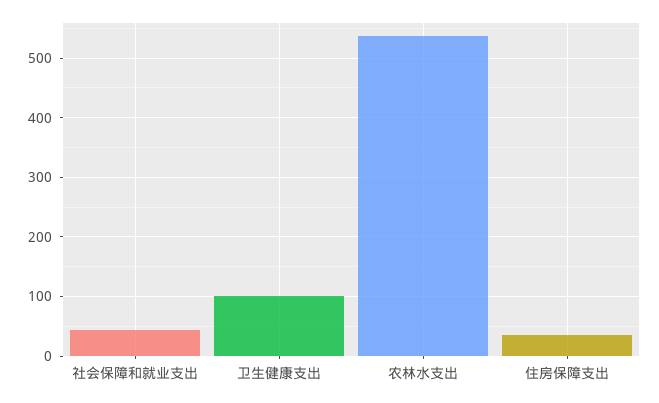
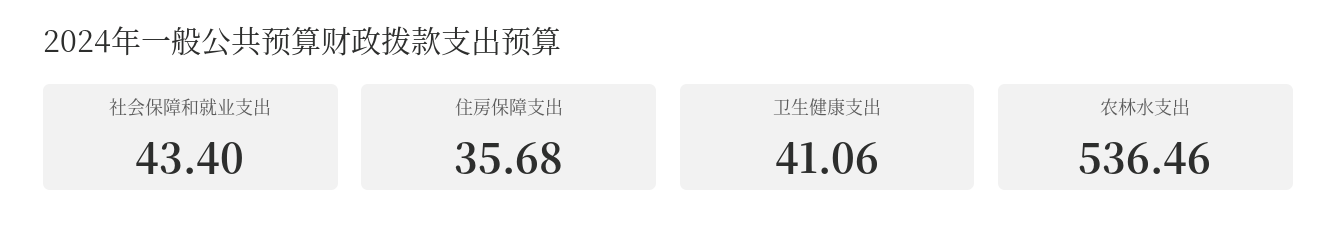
卫生健康支出: 100 -> 41.06

